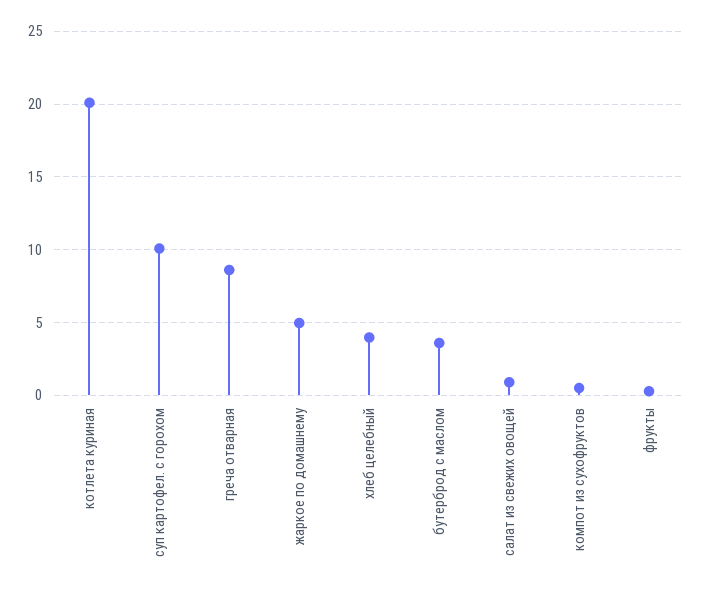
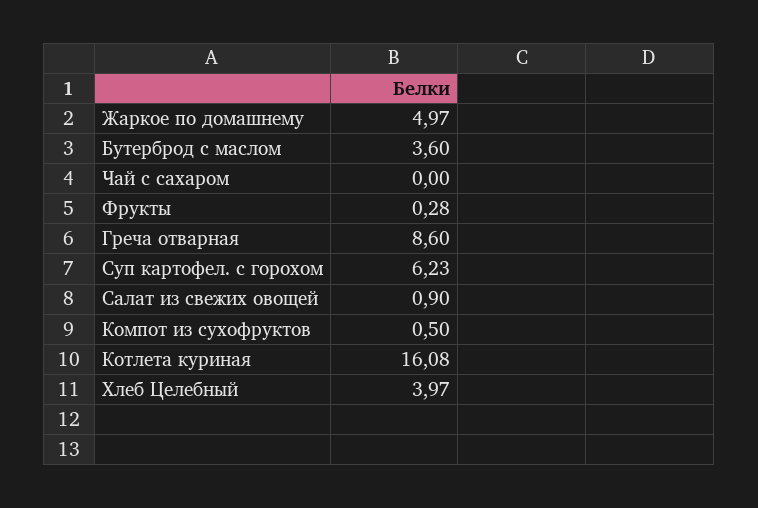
котлета куриная: 20 -> 16.08
суп картофел. с горохом: 10 -> 6.23
Чай с сахаром: none -> 0

